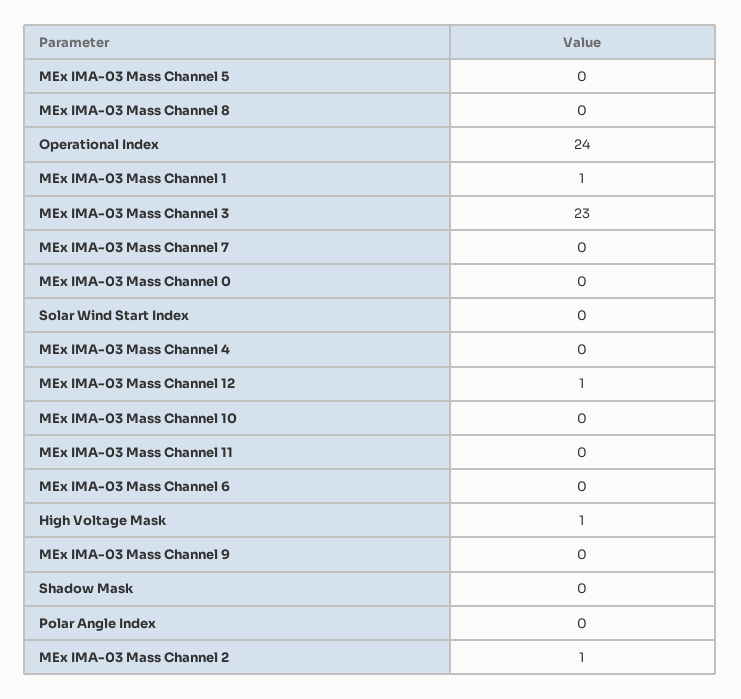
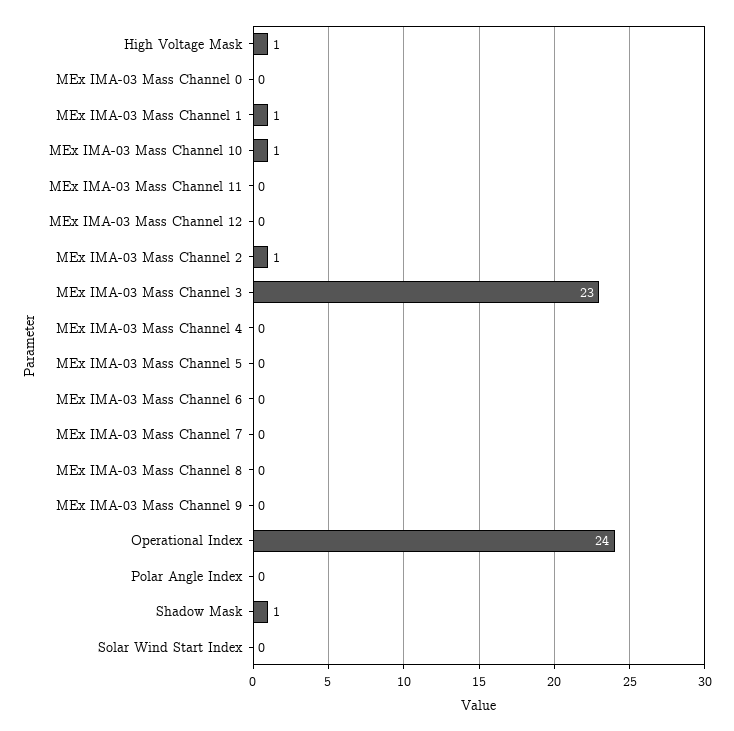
MEx IMA-03 Mass Channel 12: 1 -> 0
MEx IMA-03 Mass Channel 10: 0 -> 1
Shadow Mask: 0 -> 1

